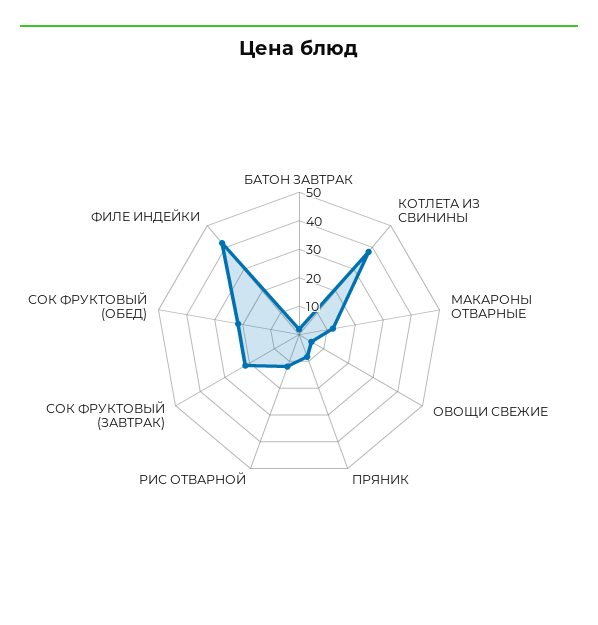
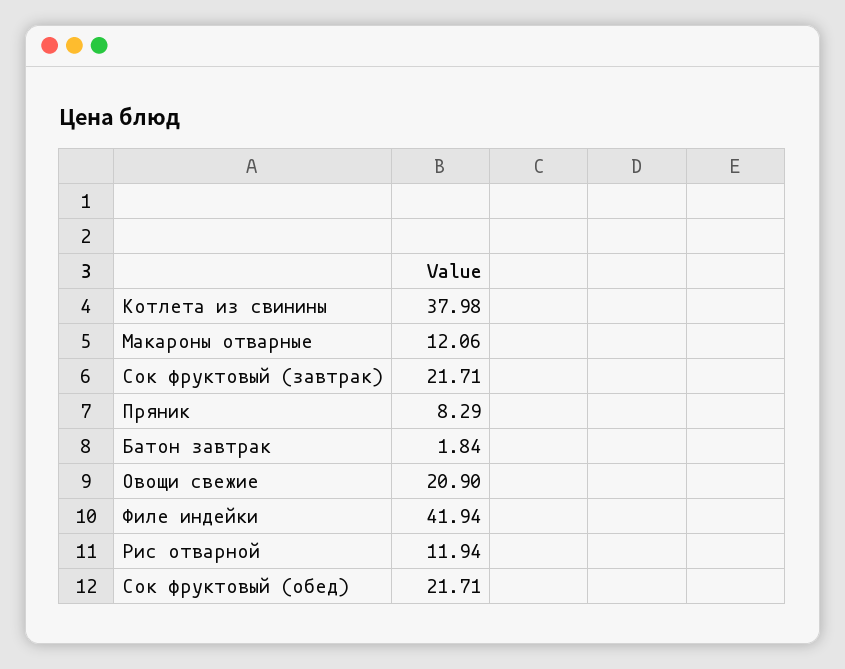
ОВОЩИ СВЕЖИЕ: 5 -> 20.9

